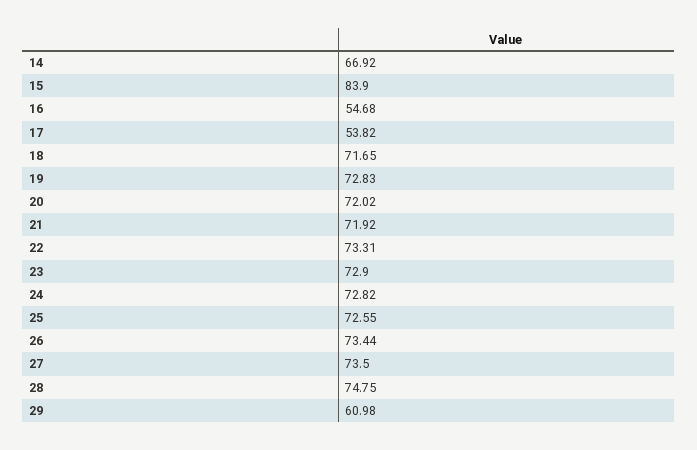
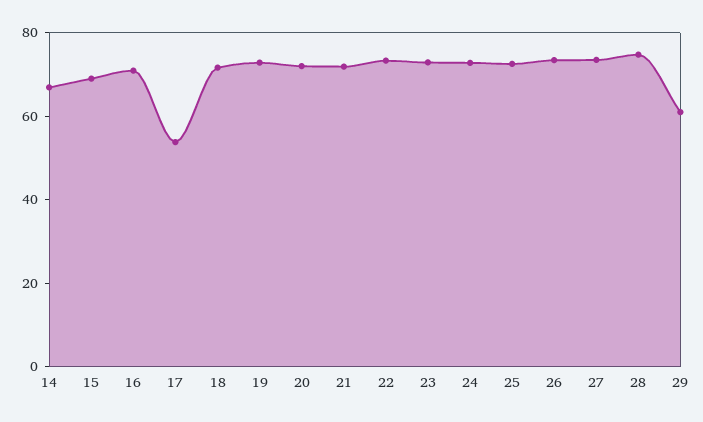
15: 83.9 -> 70
16: 54.68 -> 70

